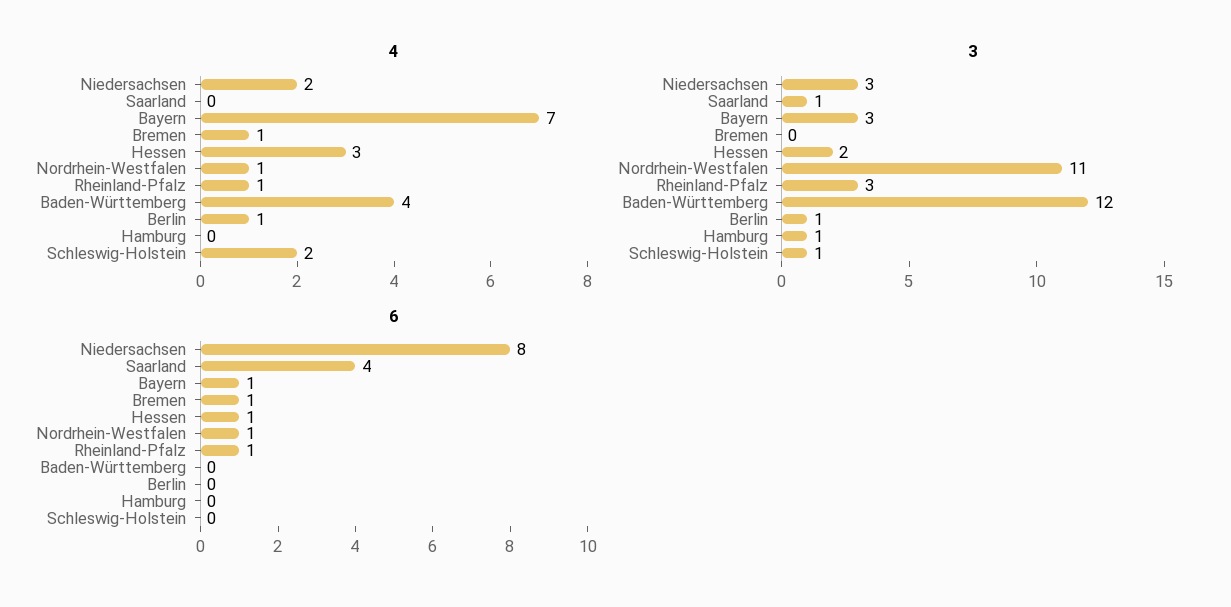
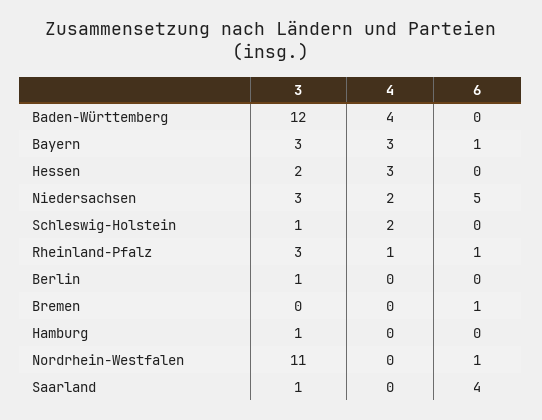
4, Bayern: 7 -> 3
4, Bremen: 1 -> 0
4, Nordrhein-Westfalen: 1 -> 0
4, Berlin: 1 -> 0
6, Niedersachsen: 8 -> 5
6, Hessen: 1 -> 0

